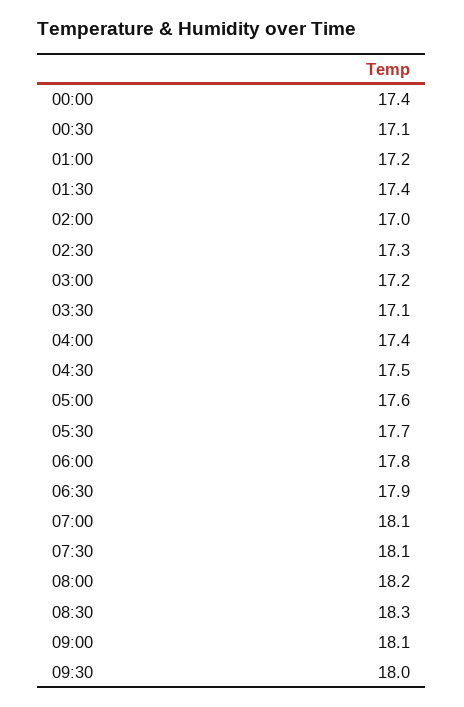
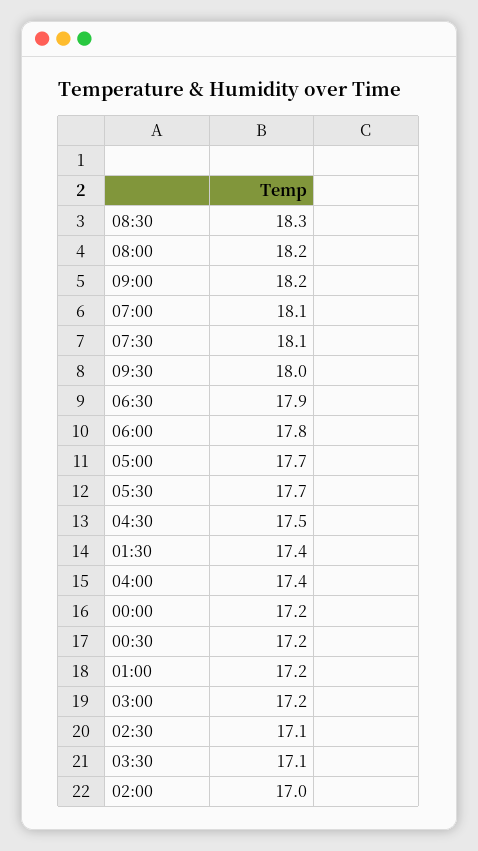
00:00: 17.4 -> 17.2
00:30: 17.1 -> 17.2
02:30: 17.3 -> 17.1
05:00: 17.6 -> 17.7
09:00: 18.1 -> 18.2

